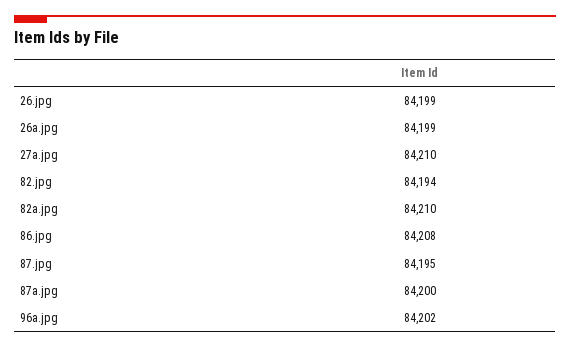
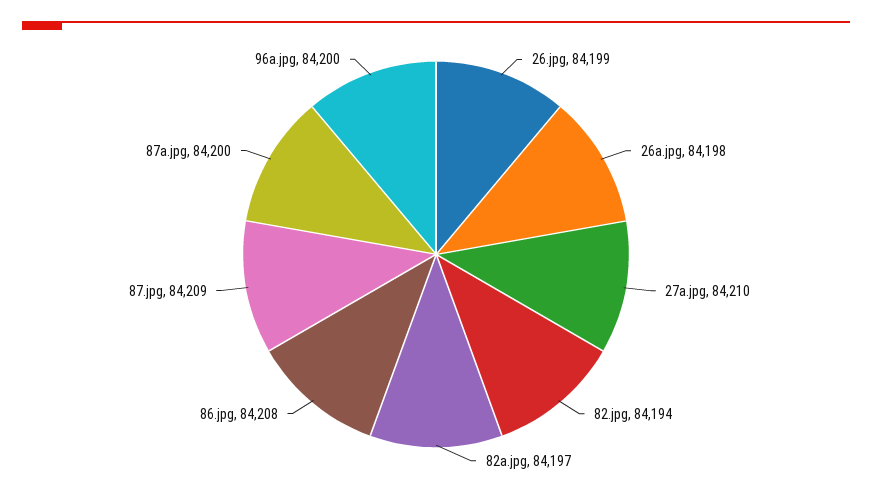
26a.jpg: 84199 -> 84198
82a.jpg: 84210 -> 84197
87.jpg: 84195 -> 84209
96a.jpg: 84202 -> 84200

